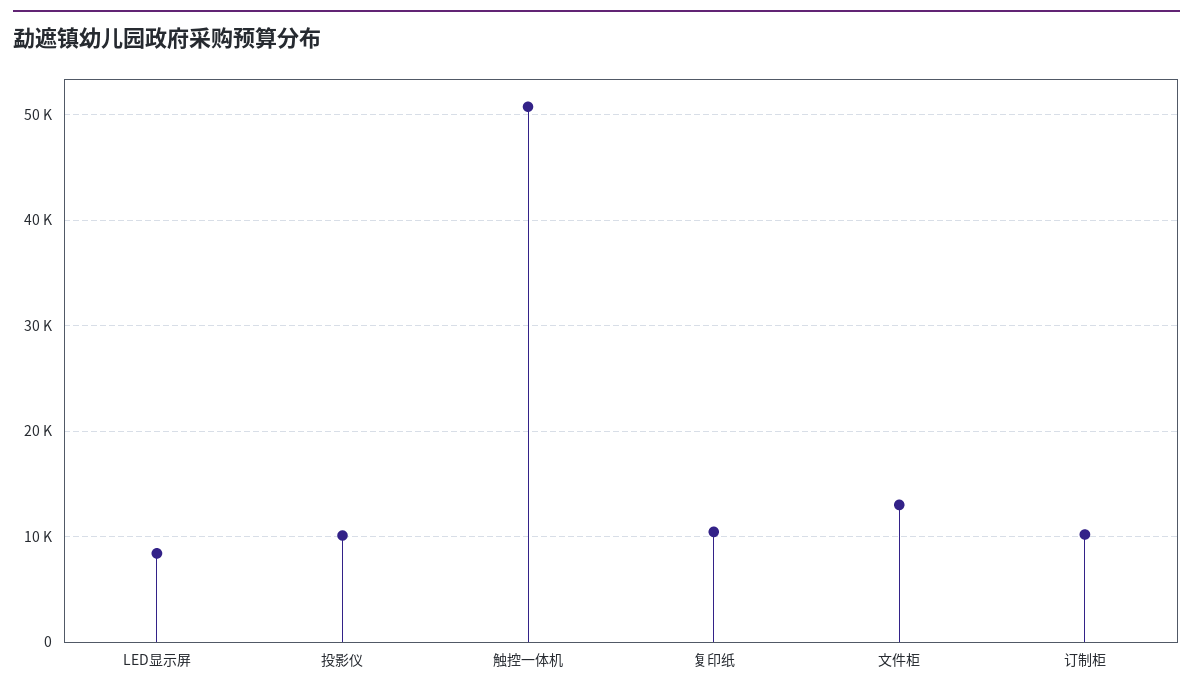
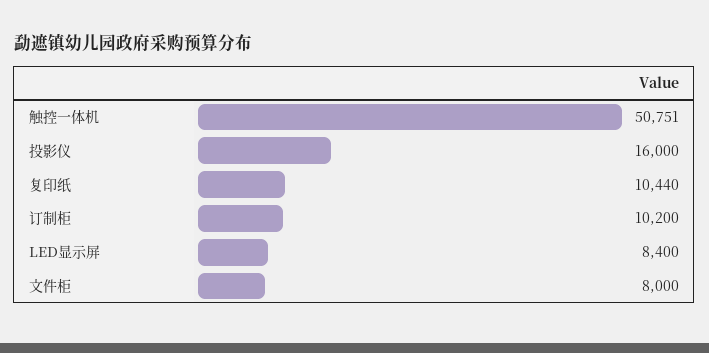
投影仪: 10000 -> 16000
文件柜: 13000 -> 8000

